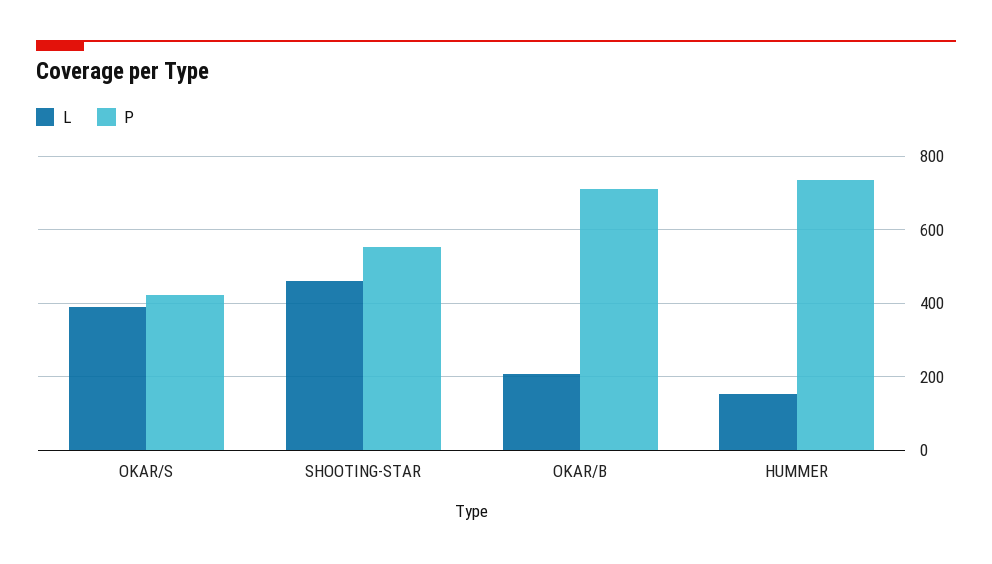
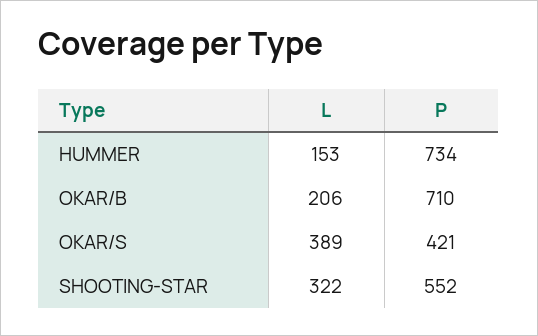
L, SHOOTING-STAR: 460 -> 322

